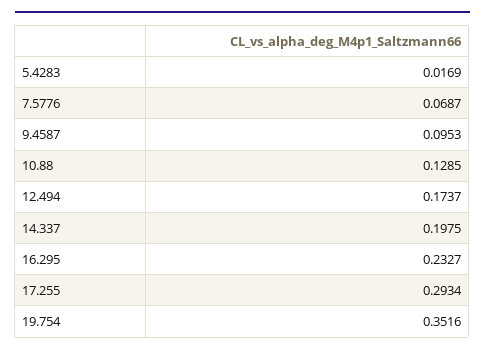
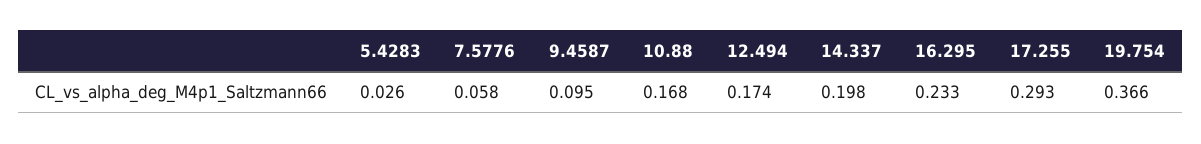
5.4283: 0.0169 -> 0.026
7.5776: 0.0687 -> 0.058
10.88: 0.1285 -> 0.168
19.754: 0.3516 -> 0.366

